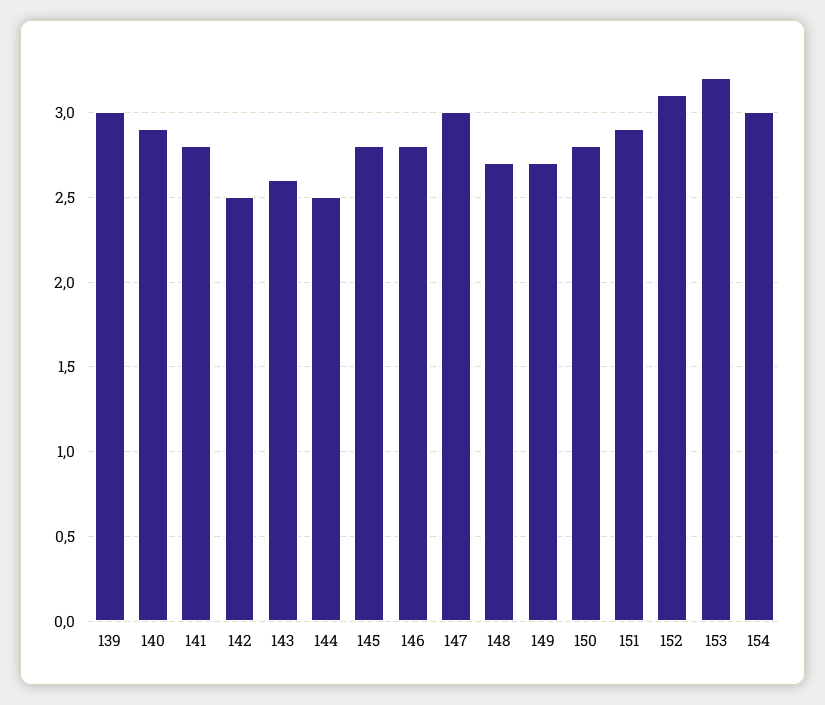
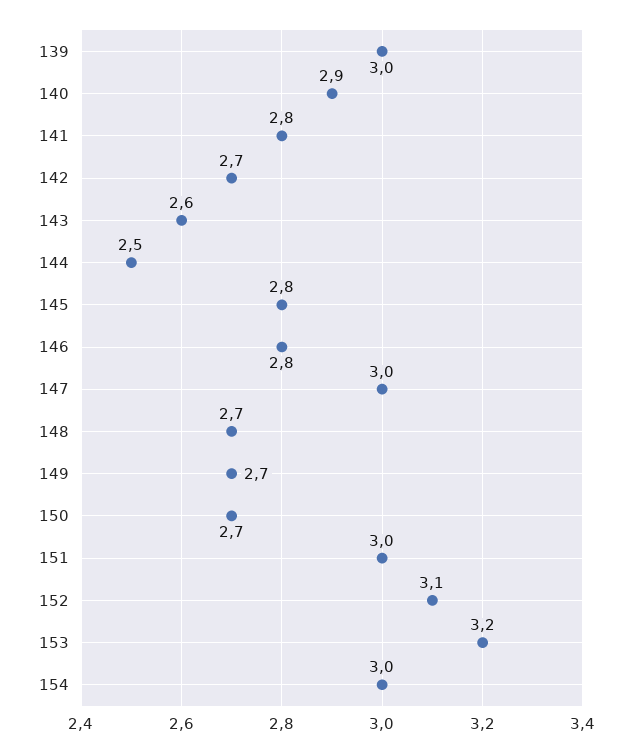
142: 2.5 -> 2.7
150: 2.8 -> 2.7
151: 2.9 -> 3

